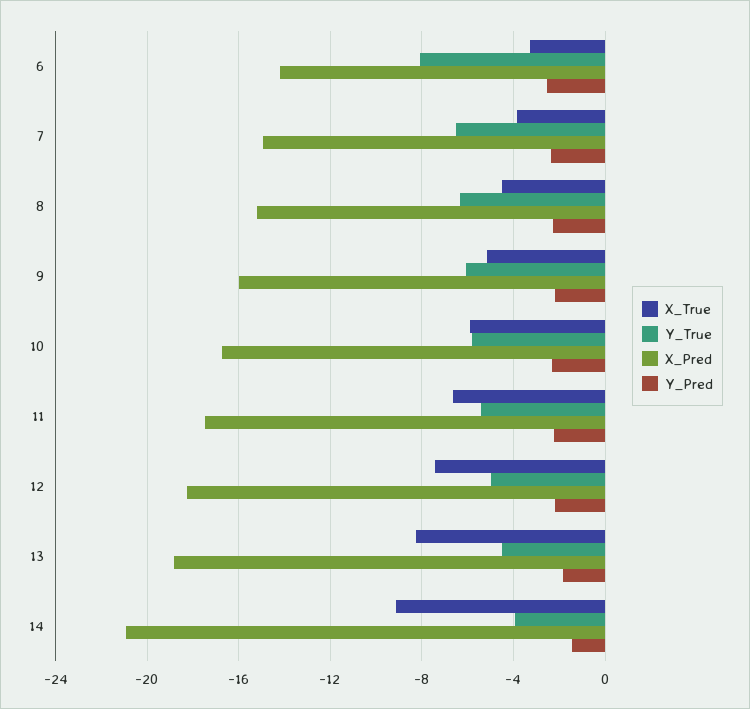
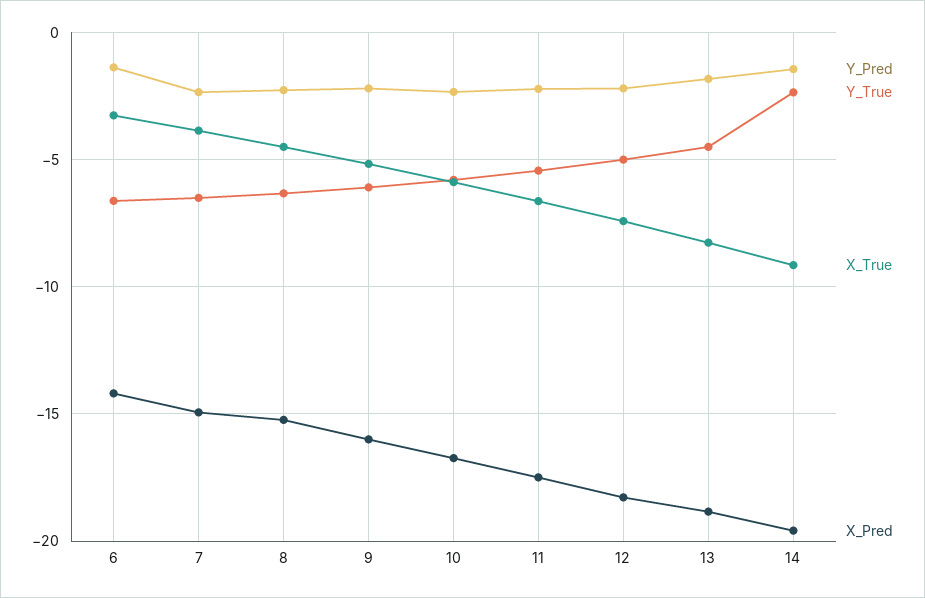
Y_True, 6: -8 -> -6.5
Y_Pred, 6: -2.5 -> -1.5
Y_True, 14: -4 -> -2.5
X_Pred, 14: -21 -> -19.5

